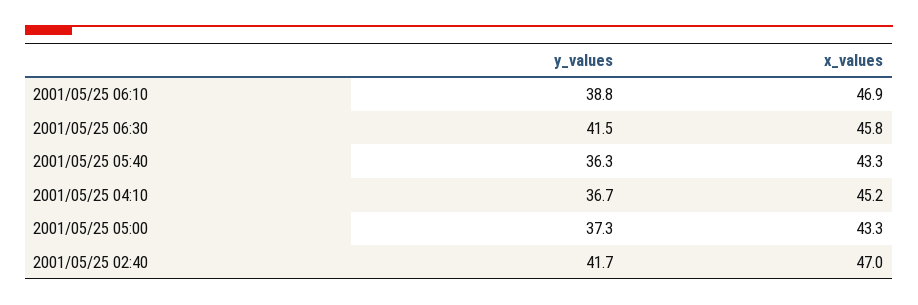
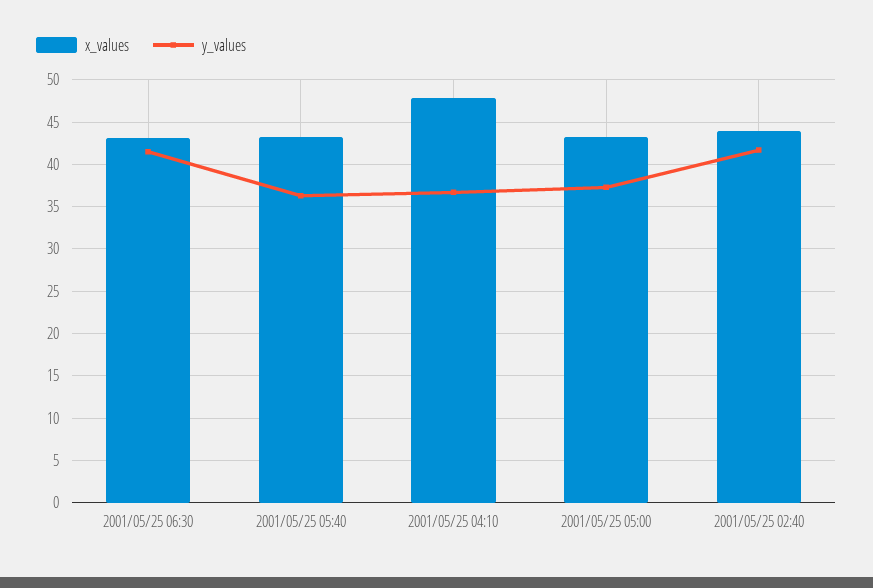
y_values, 2001/05/25 06:10: 38.8 -> none
x_values, 2001/05/25 06:10: 46.9 -> none
x_values, 2001/05/25 06:30: 45.8 -> 43
x_values, 2001/05/25 04:10: 45.2 -> 48
x_values, 2001/05/25 02:40: 47 -> 44

